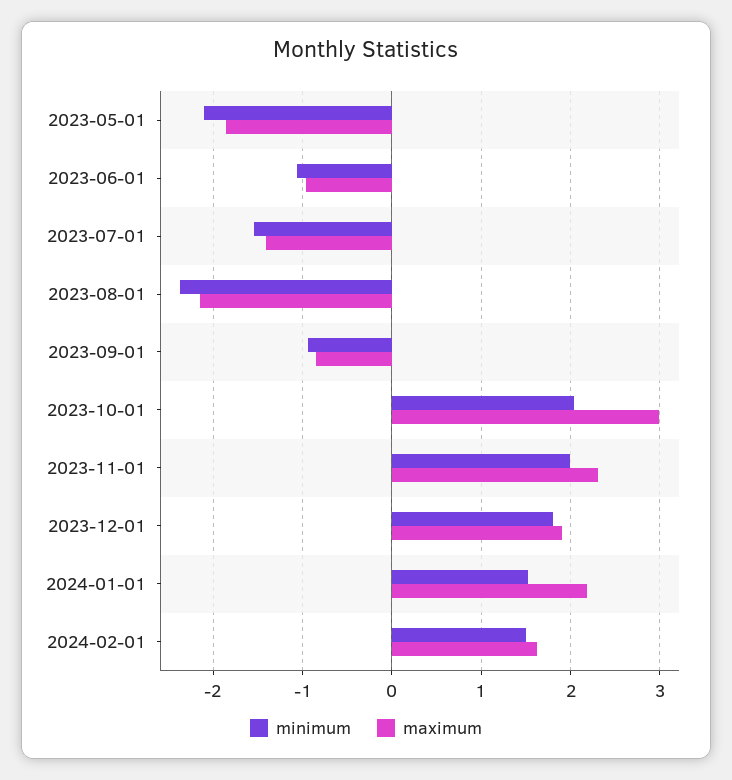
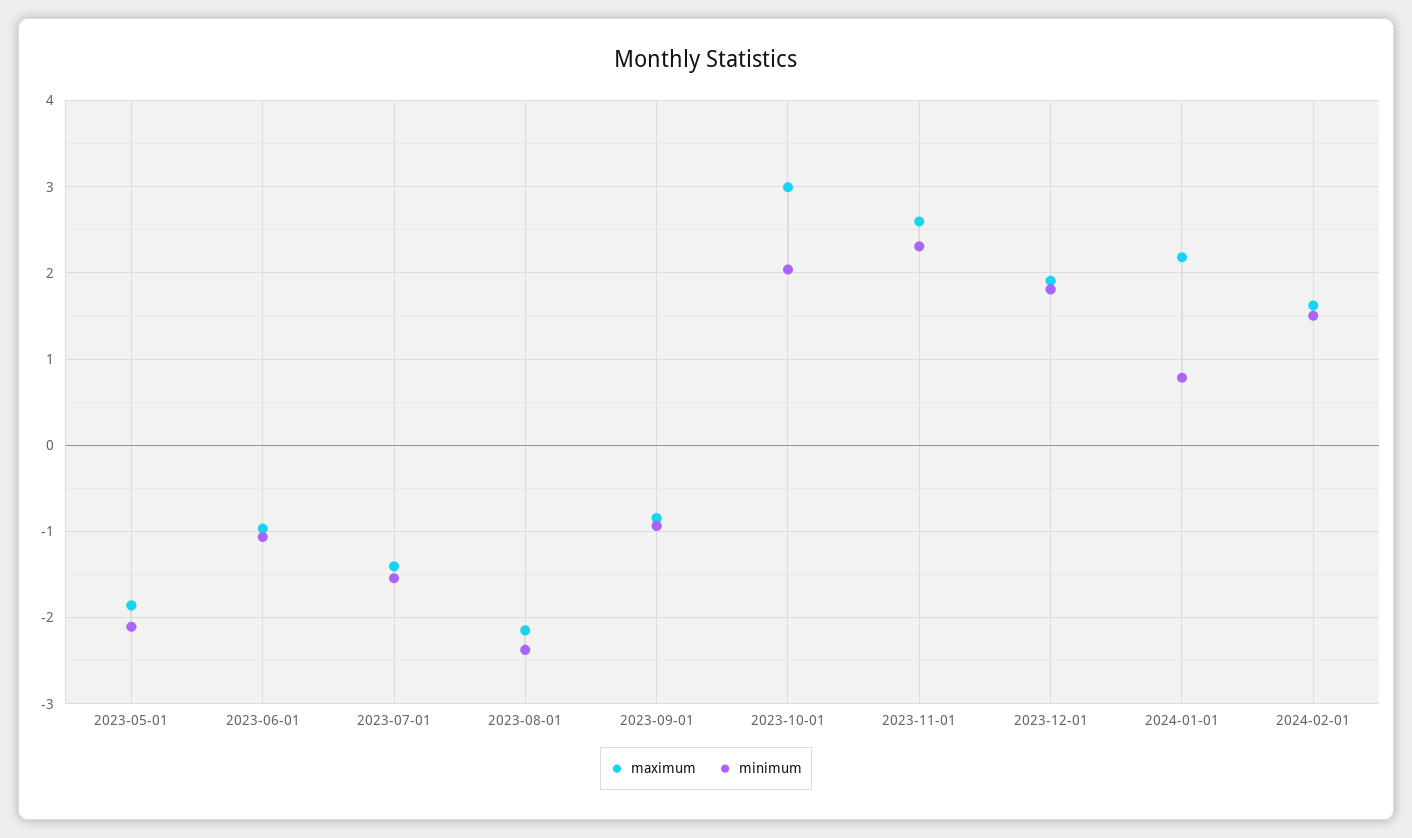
minimum, 2023-11-01: 2 -> 2.3
maximum, 2023-11-01: 2.3 -> 2.6
minimum, 2024-01-01: 1.5 -> 0.8

